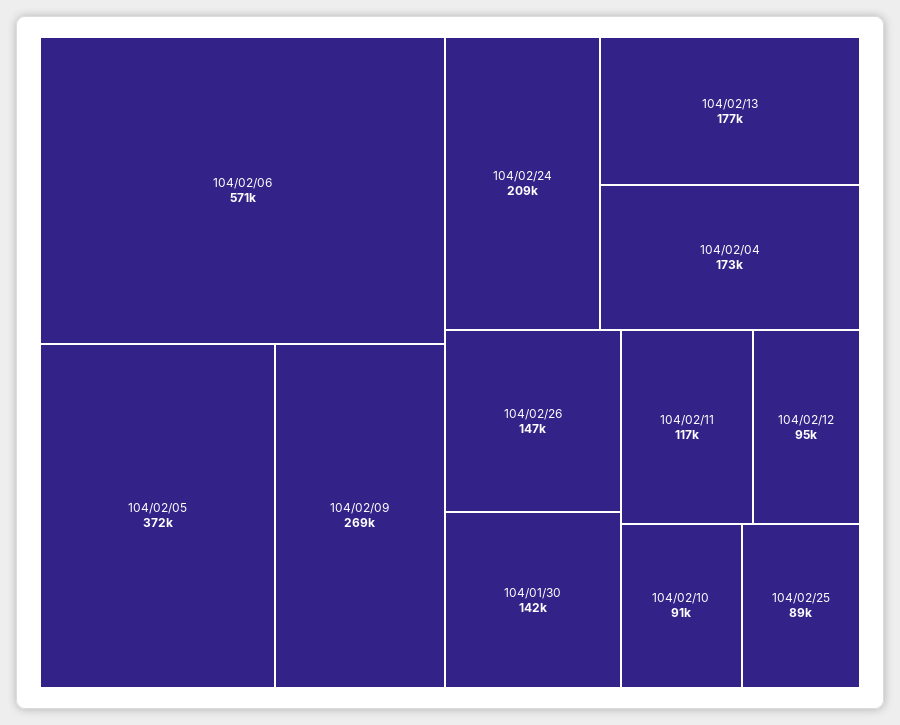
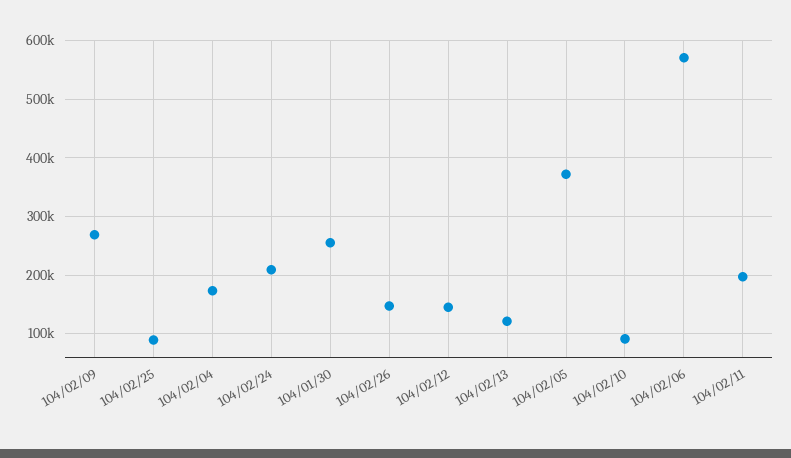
104/02/13: 177000 -> 120000
104/01/30: 142000 -> 260000
104/02/11: 117000 -> 200000
104/02/12: 95000 -> 140000

